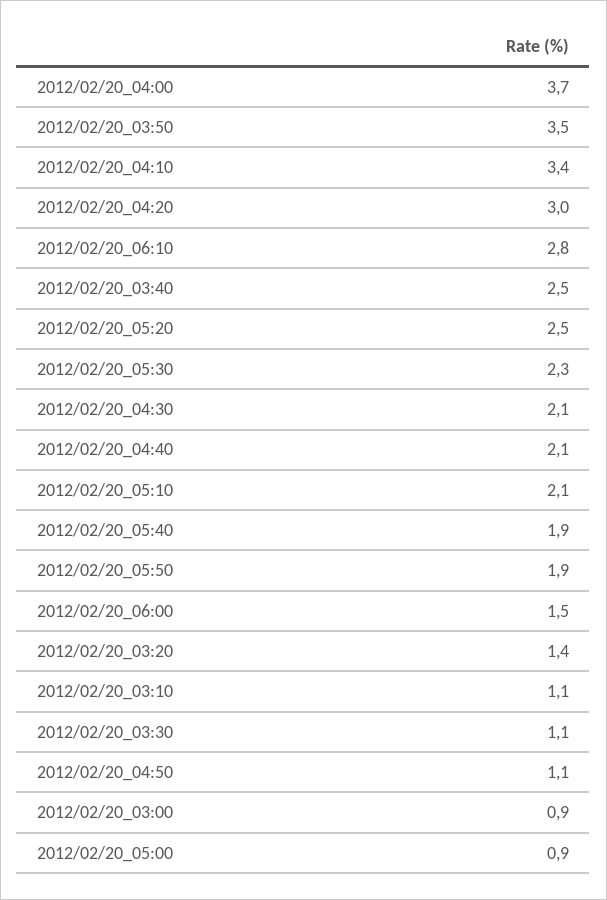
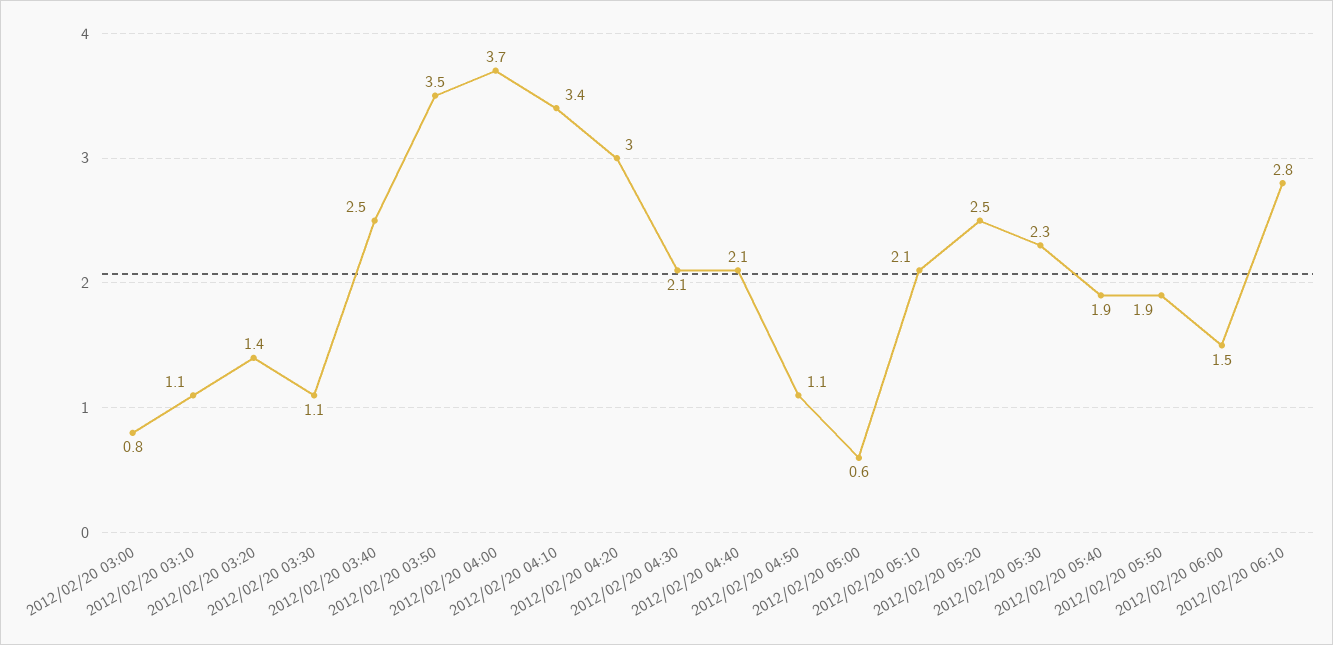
2012/02/20_03:00: 0.9 -> 0.8
2012/02/20_05:00: 0.9 -> 0.6

